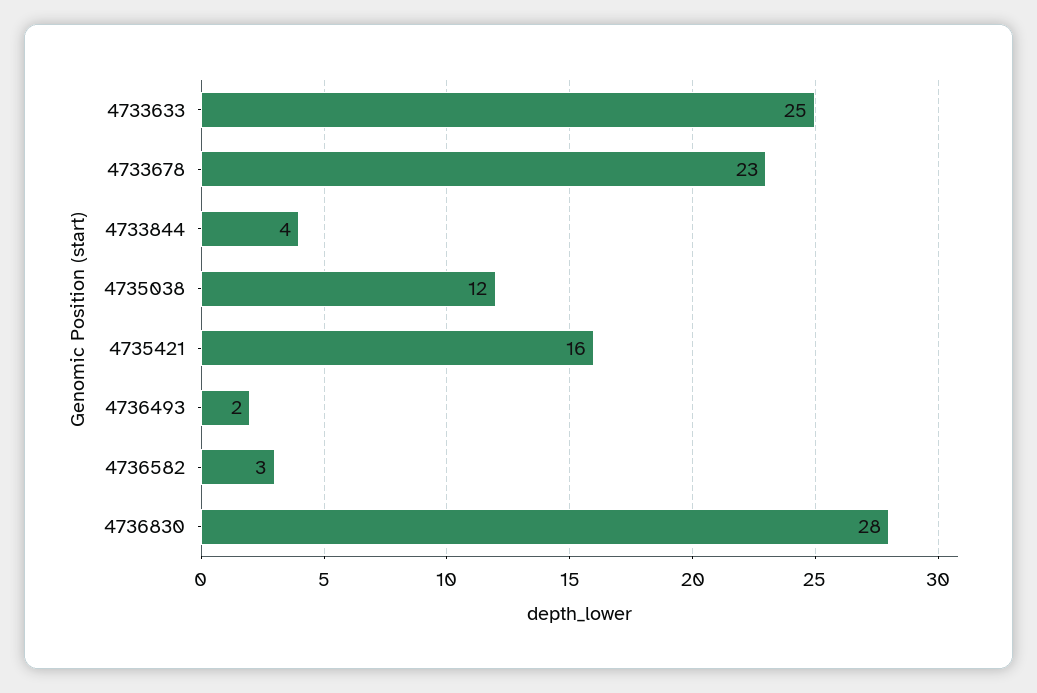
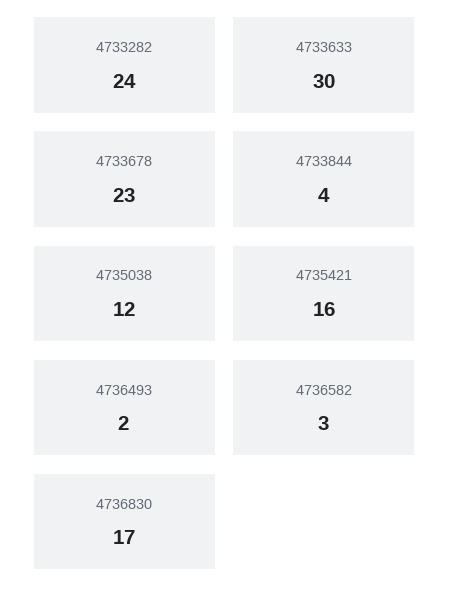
4733633: 25 -> 30
4736830: 28 -> 17
4733282: none -> 24

